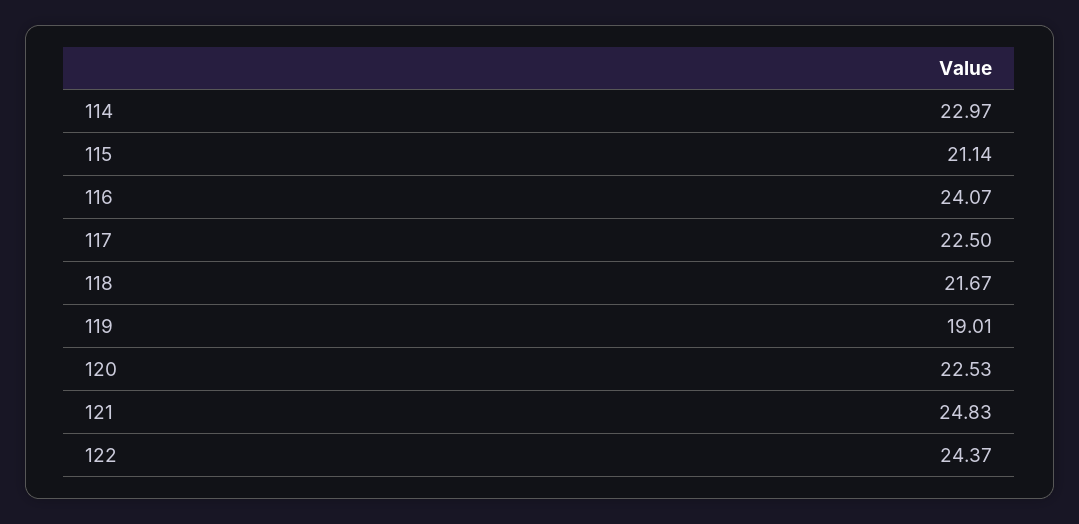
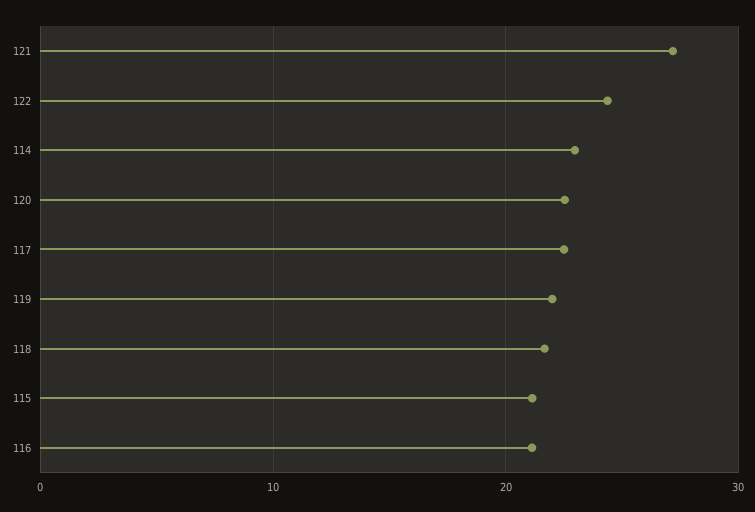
116: 24.07 -> 21
119: 19.01 -> 22
121: 24.83 -> 27

